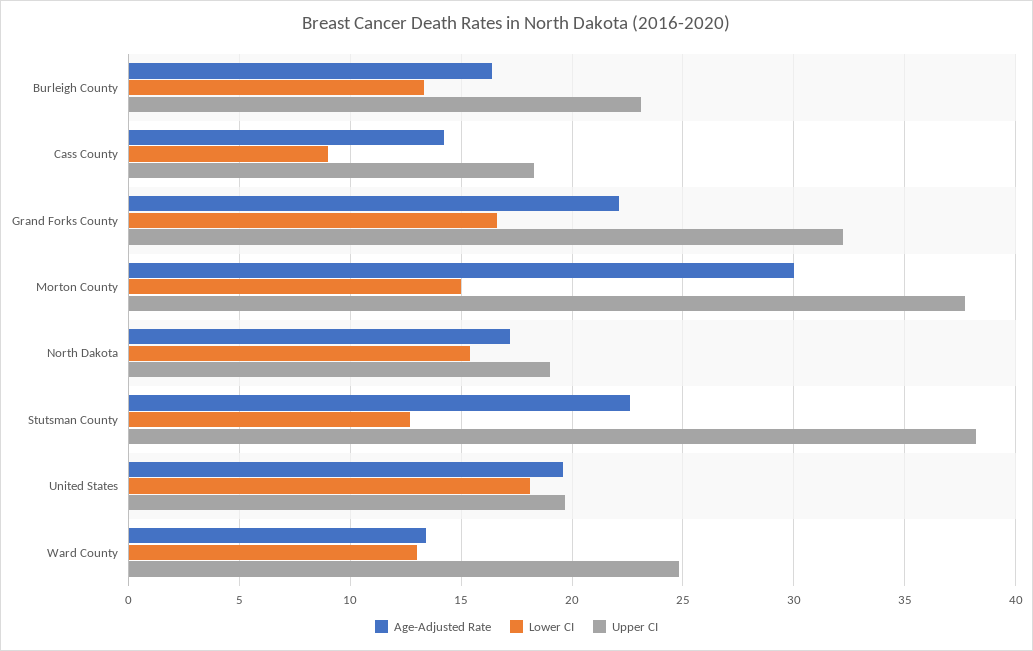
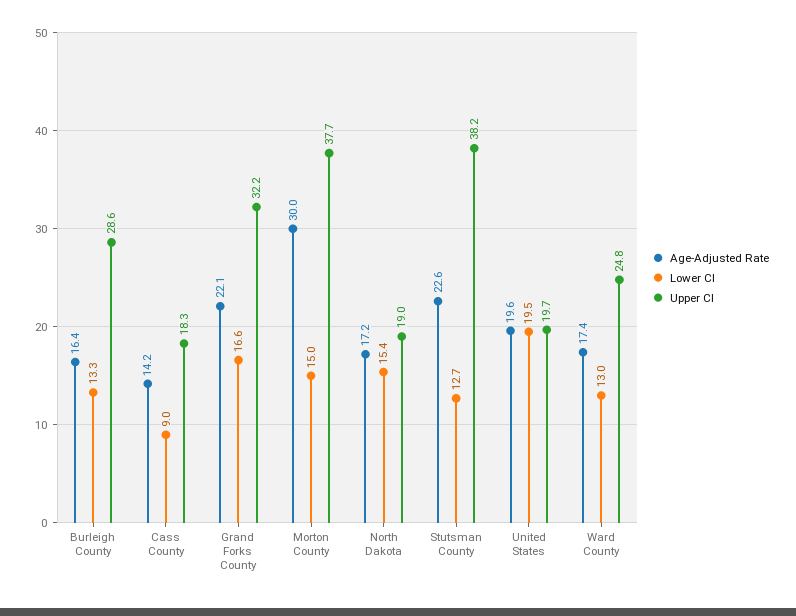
Upper CI, Burleigh County: 23 -> 28.6
Lower CI, United States: 18 -> 19.5
Age-Adjusted Rate, Ward County: 13.5 -> 17.4

